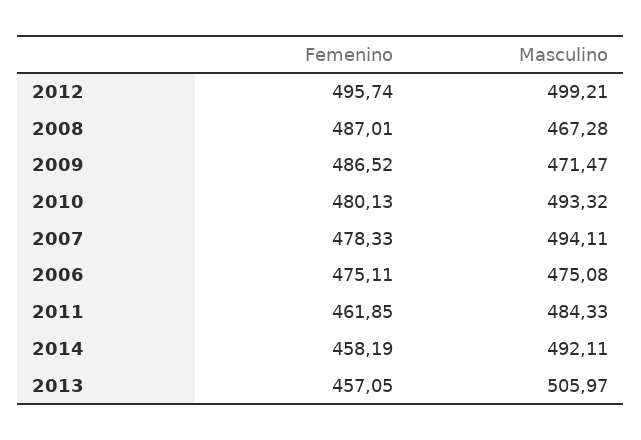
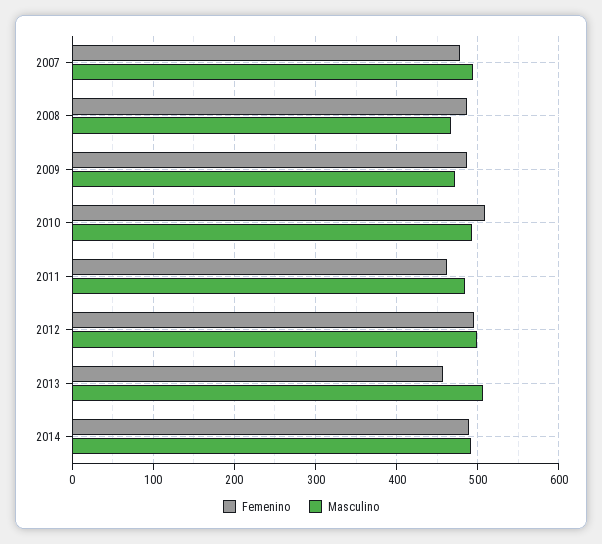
Femenino, 2010: 480.13 -> 510
Femenino, 2006: 475.11 -> none
Masculino, 2006: 475.08 -> none
Femenino, 2014: 458.19 -> 490

